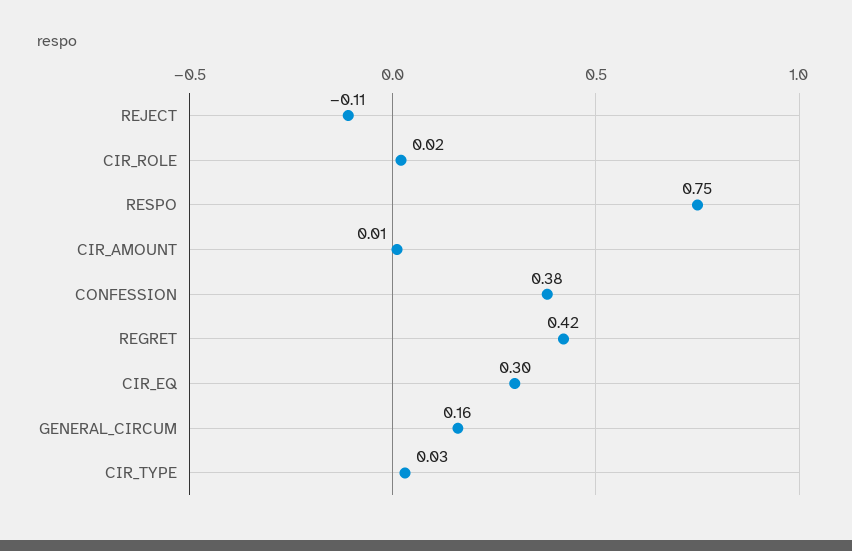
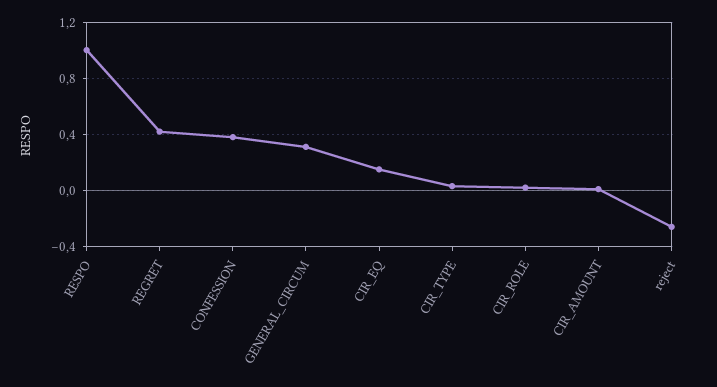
REJECT: -0.11 -> -0.25
RESPO: 0.75 -> 1
CIR_EQ: 0.3 -> 0.15
GENERAL_CIRCUM: 0.16 -> 0.3

